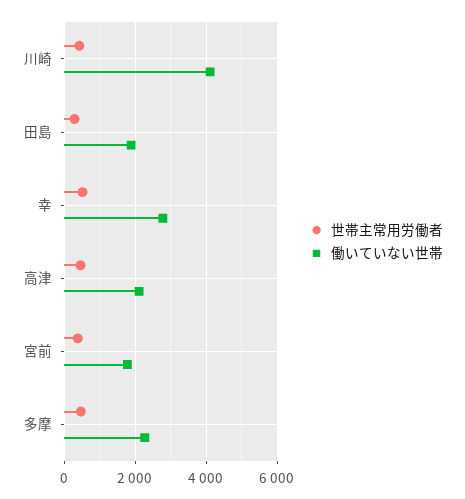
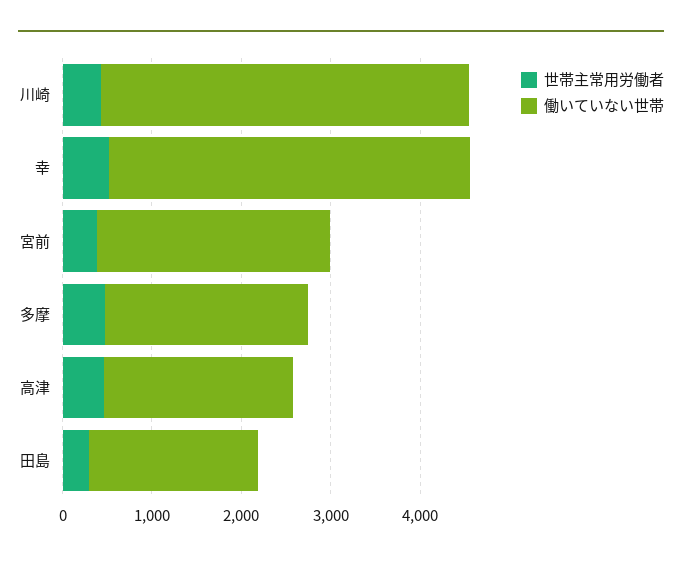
働いていない世帯, 幸: 2800 -> 4000
働いていない世帯, 宮前: 1800 -> 2600

